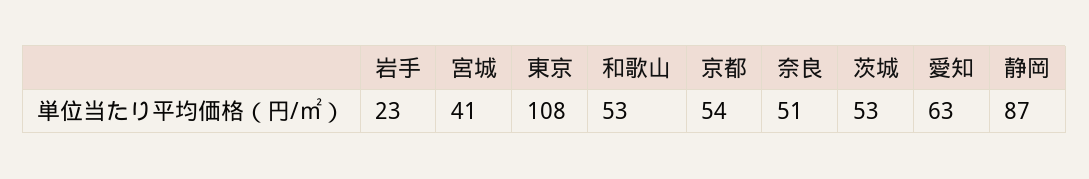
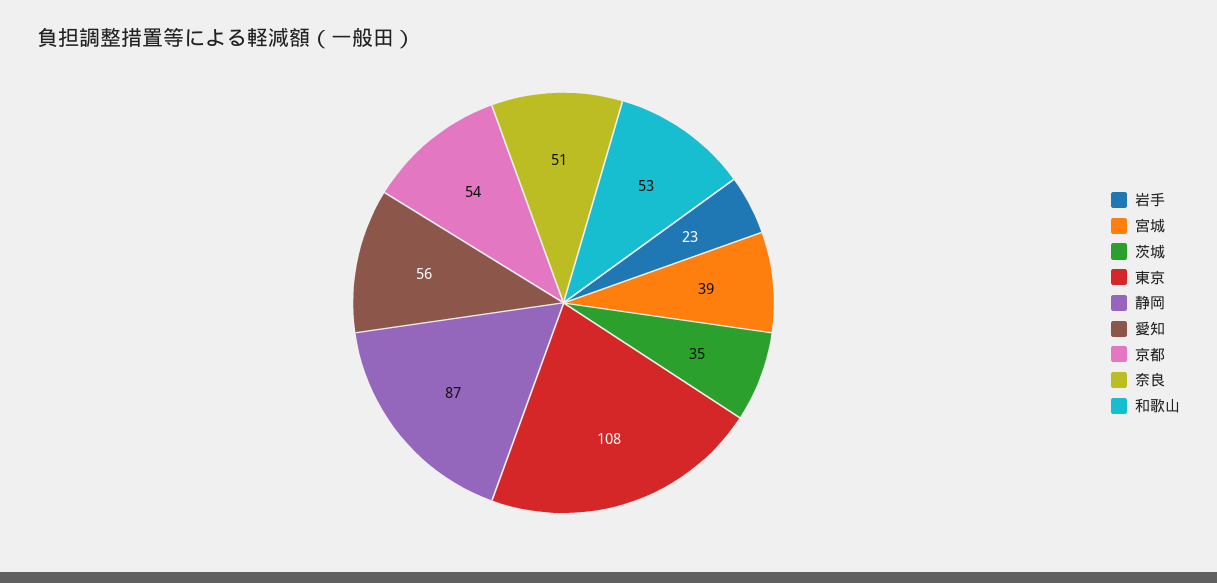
宮城: 41 -> 39
茨城: 53 -> 35
愛知: 63 -> 56

